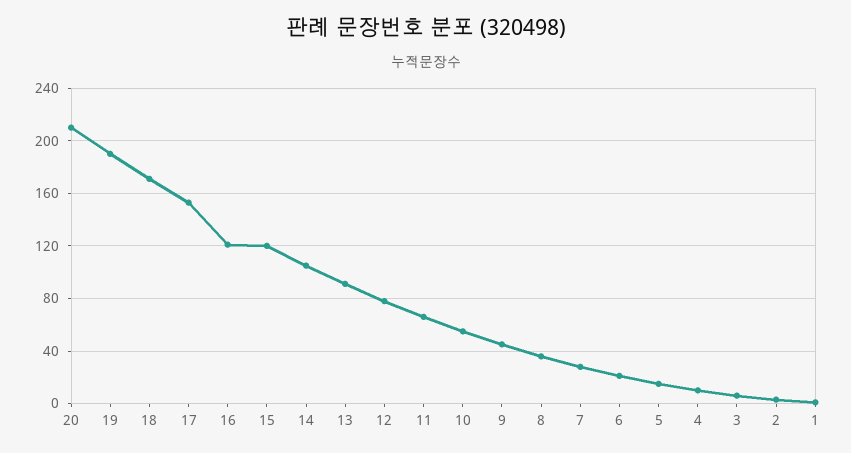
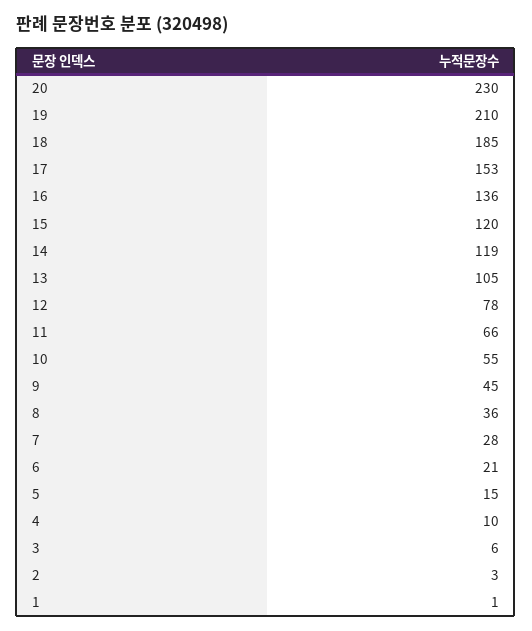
20: 210 -> 230
19: 190 -> 210
18: 170 -> 185
16: 120 -> 136
14: 105 -> 119
13: 90 -> 105

